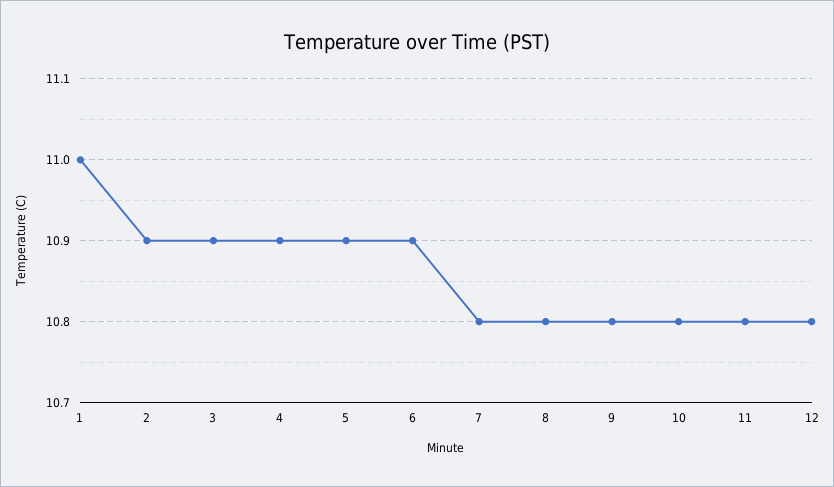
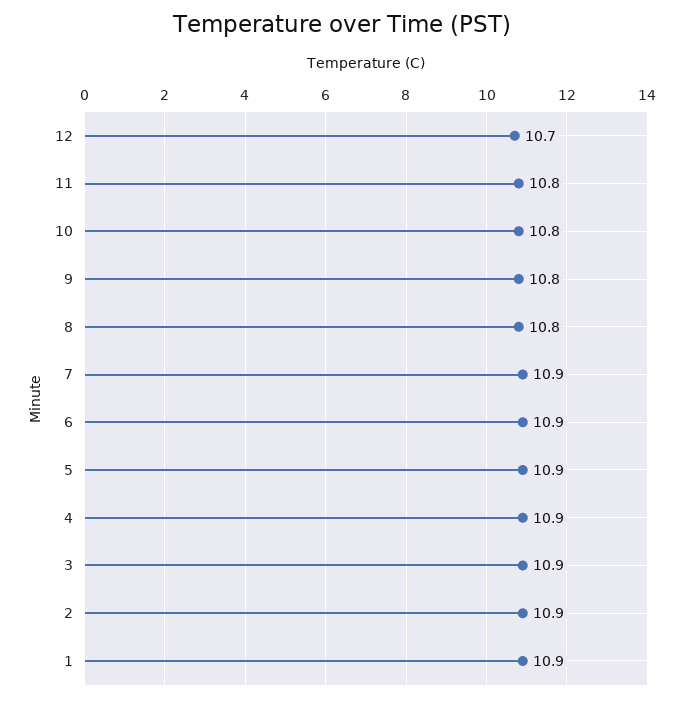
1: 11 -> 10.9
7: 10.8 -> 10.9
12: 10.8 -> 10.7

